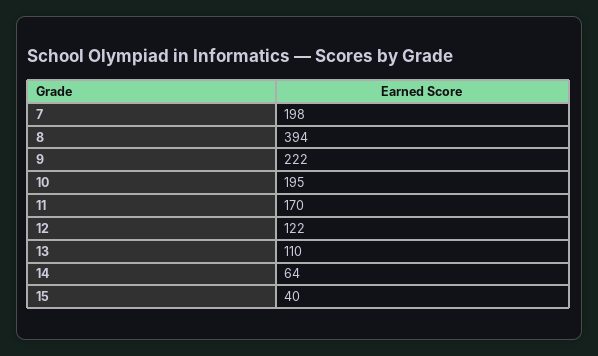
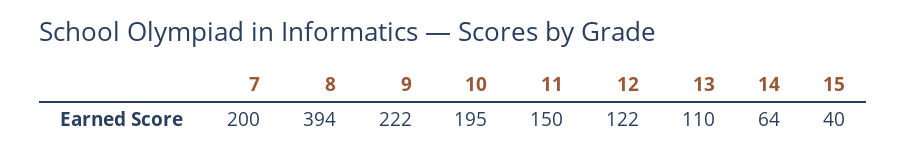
7: 198 -> 200
11: 170 -> 150

